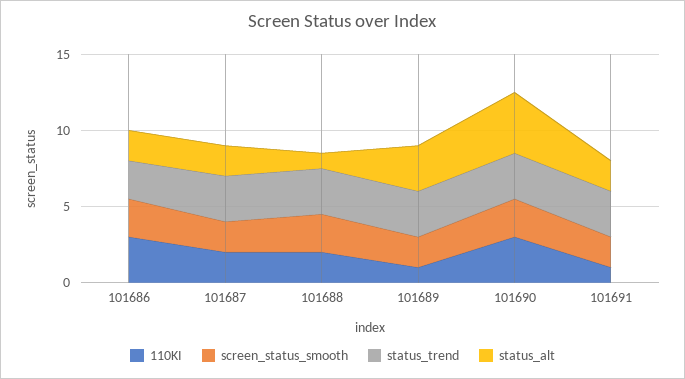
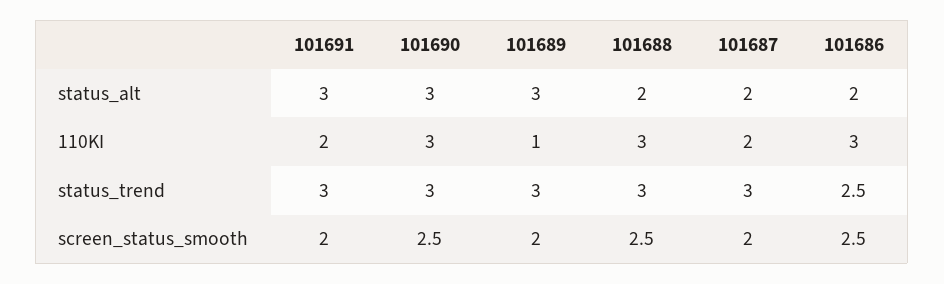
110KI, 101688: 2 -> 3
status_alt, 101688: 1 -> 2
status_alt, 101690: 4 -> 3
110KI, 101691: 1 -> 2
status_alt, 101691: 2 -> 3

